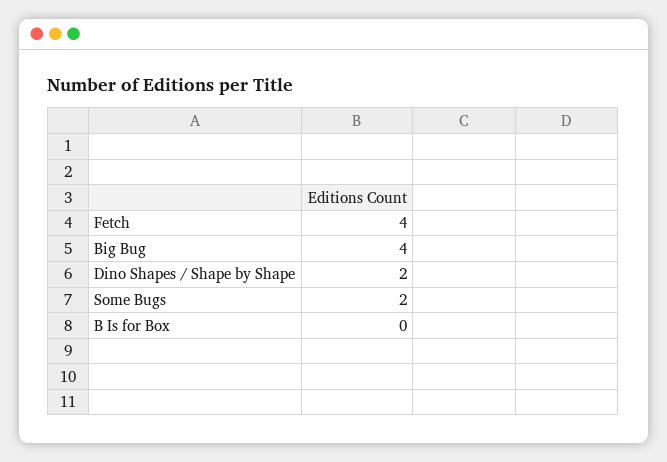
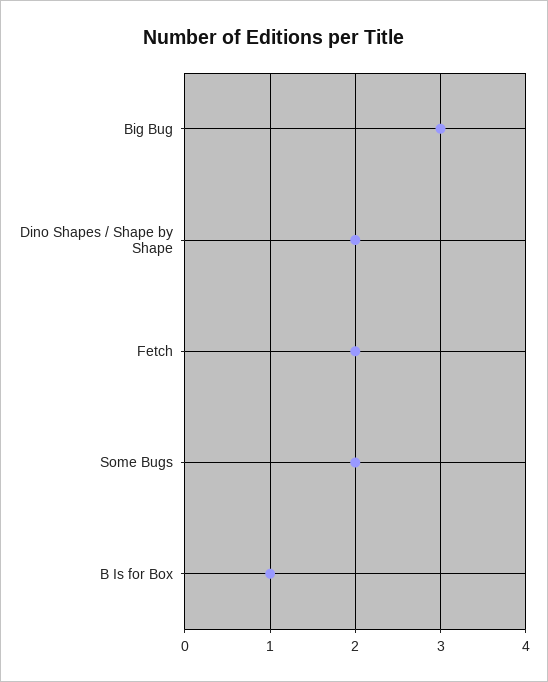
Fetch: 4 -> 2
Big Bug: 4 -> 3
B Is for Box: 0 -> 1

